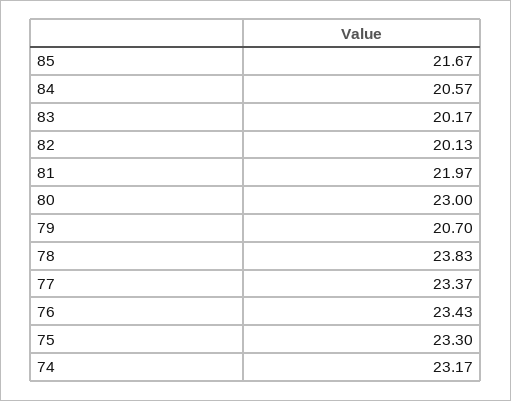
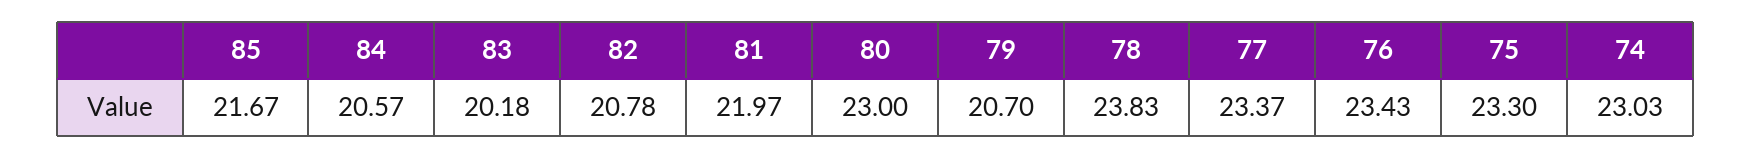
83: 20.17 -> 20.18
82: 20.13 -> 20.78
74: 23.17 -> 23.03

